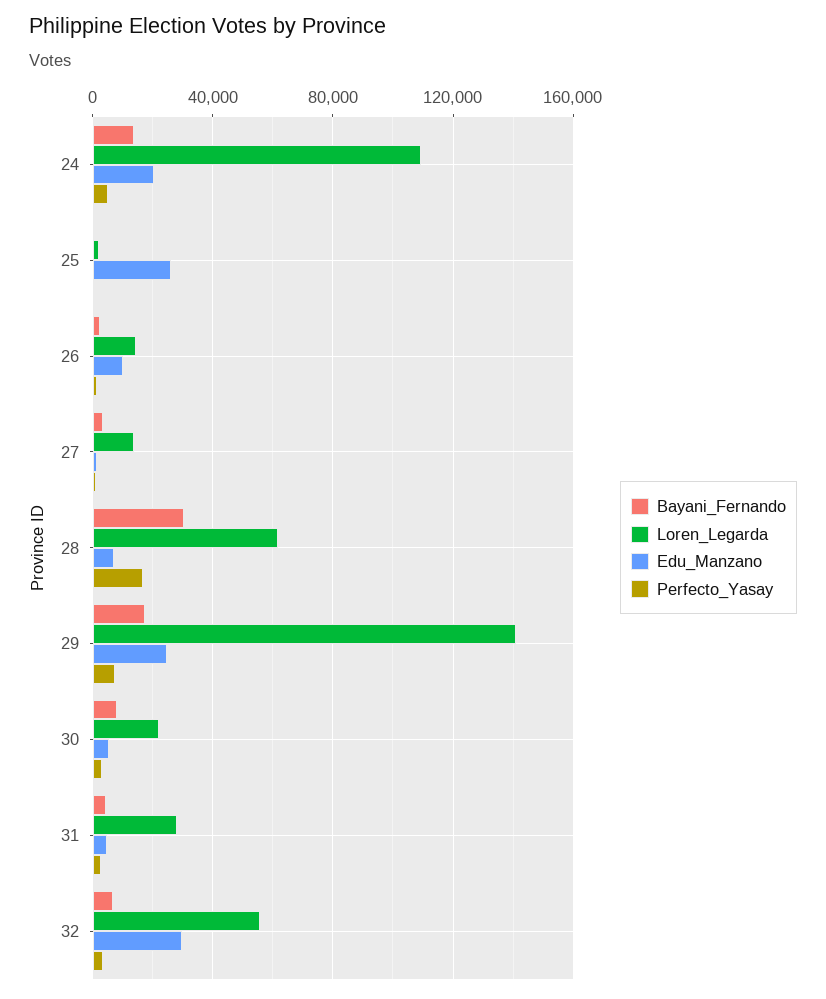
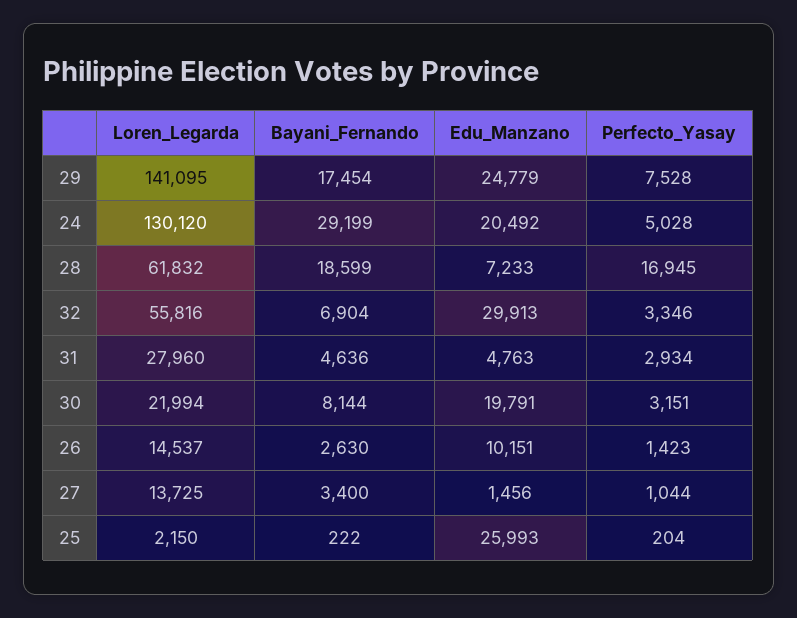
Bayani_Fernando, 24: 15000 -> 29199
Loren_Legarda, 24: 110000 -> 130120
Bayani_Fernando, 28: 30000 -> 18599
Edu_Manzano, 30: 5000 -> 19791

